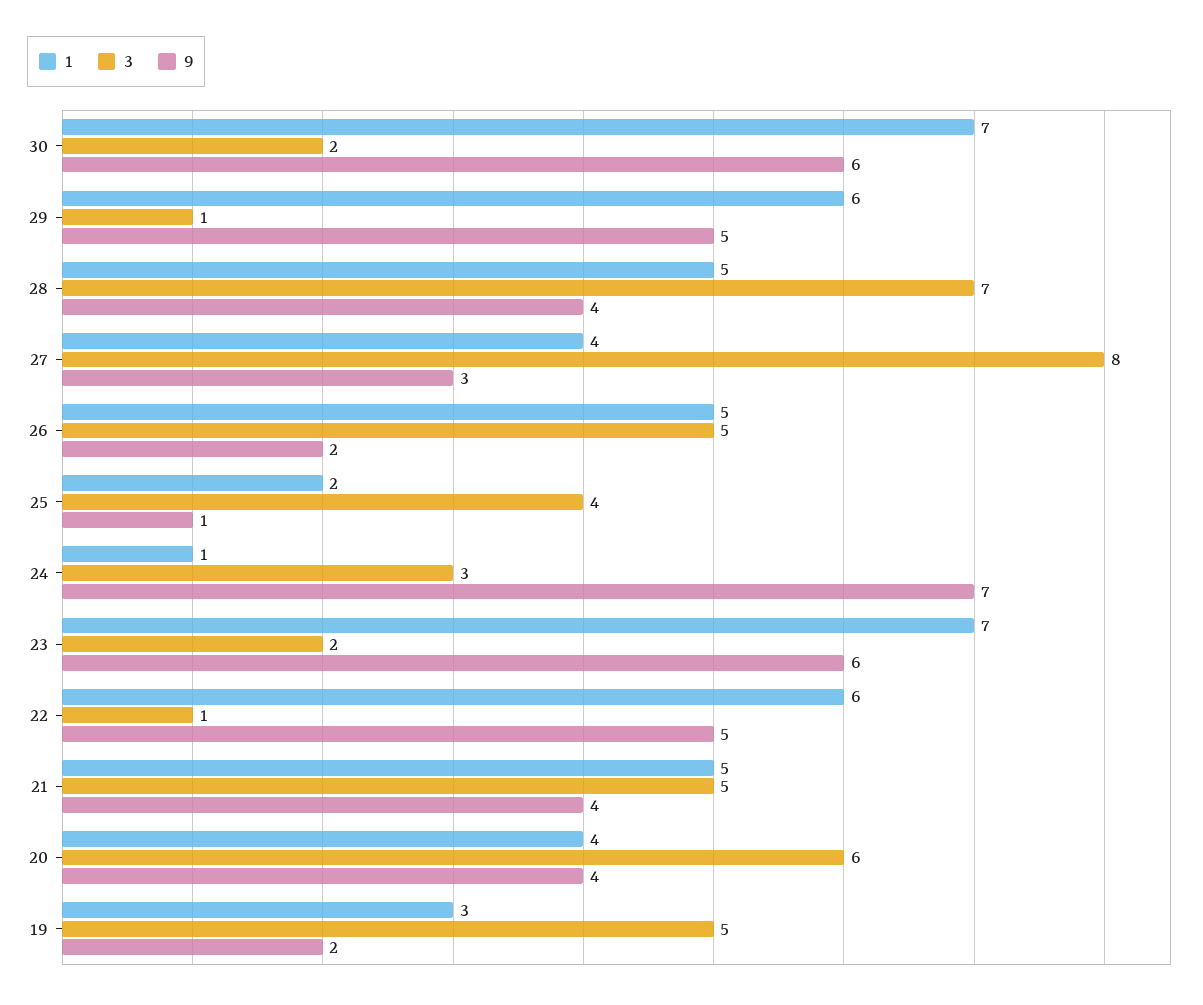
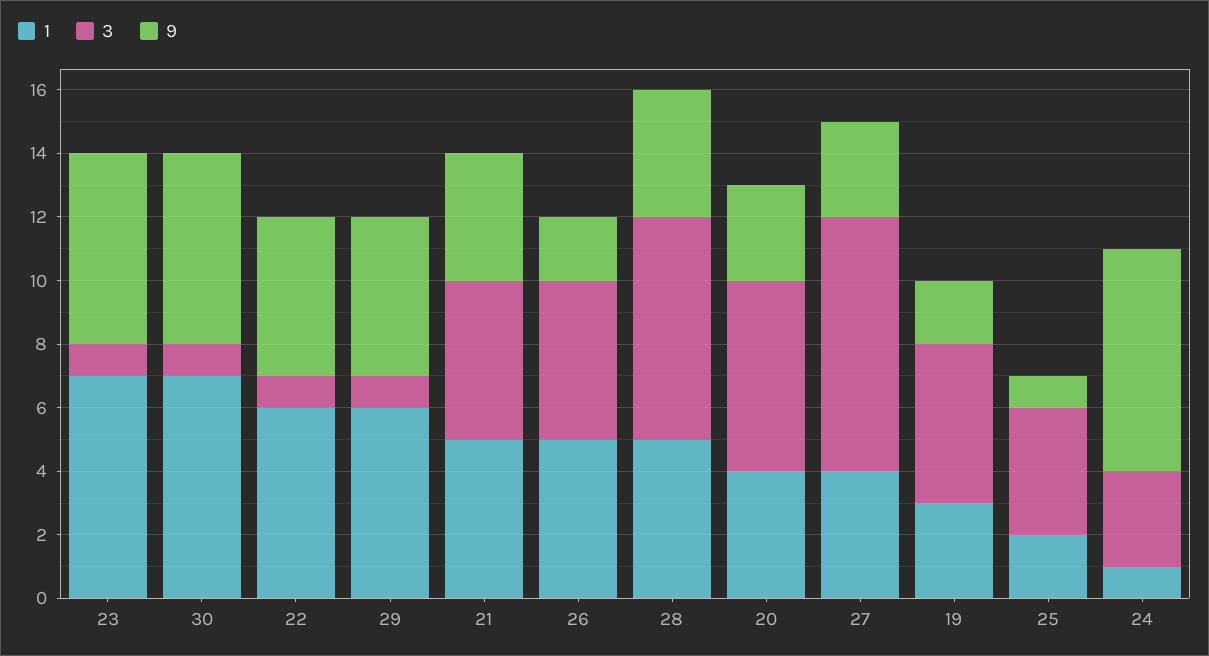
3, 30: 2 -> 1
3, 23: 2 -> 1
9, 20: 4 -> 3

